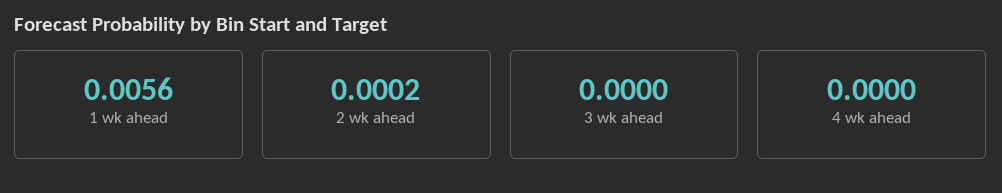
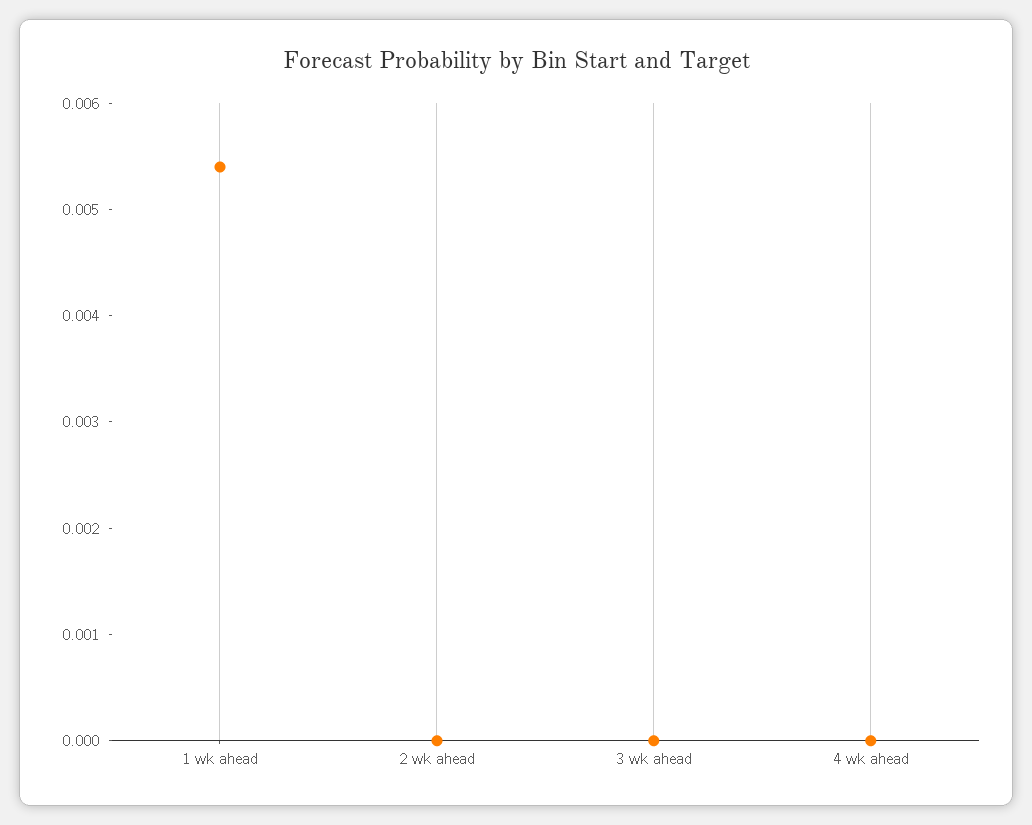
1 wk ahead: 0.0056 -> 0.0054
2 wk ahead: 0.0002 -> 0

